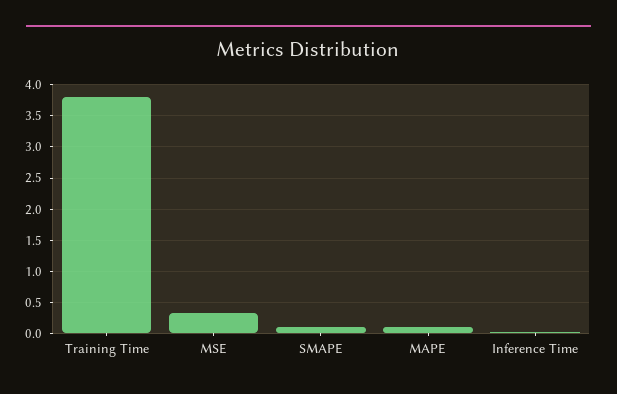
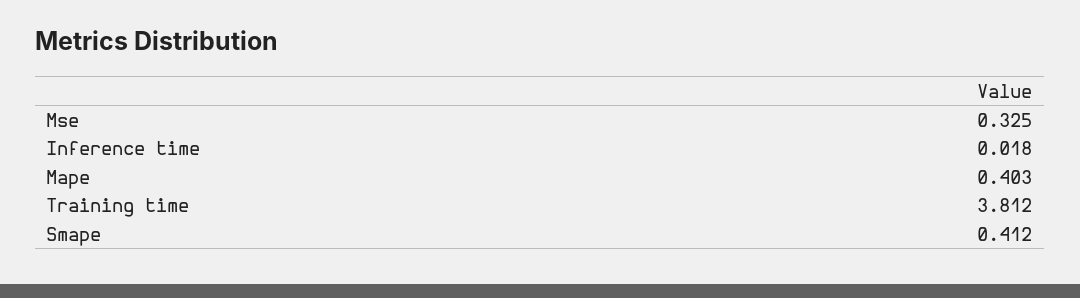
SMAPE: 0.1 -> 0.412
MAPE: 0.1 -> 0.403

